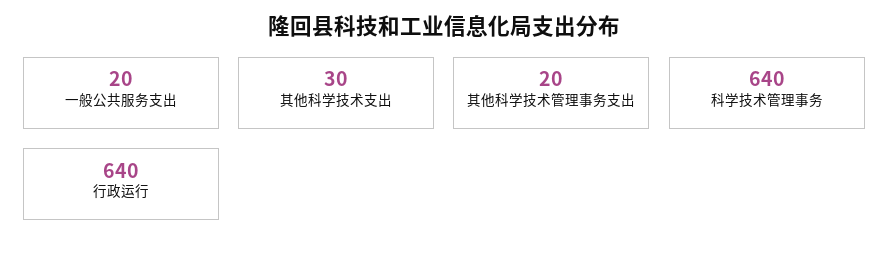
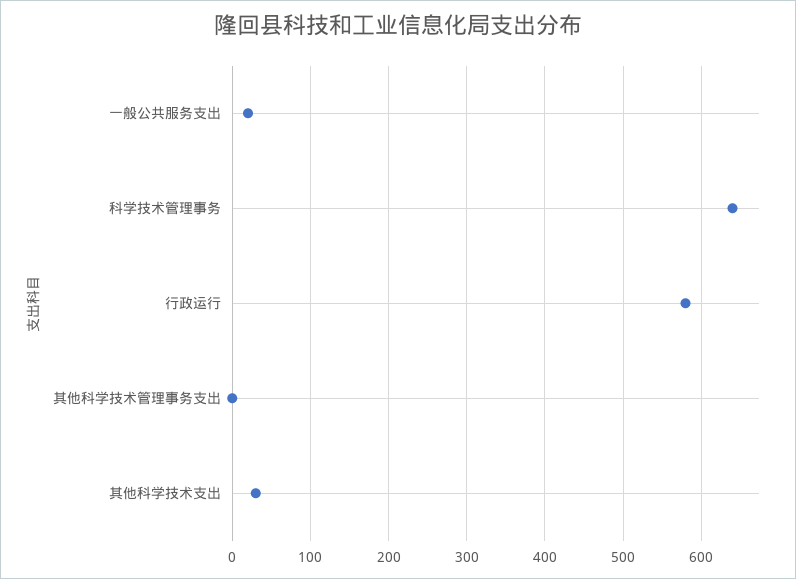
其他科学技术管理事务支出: 20 -> 0
行政运行: 640 -> 580

